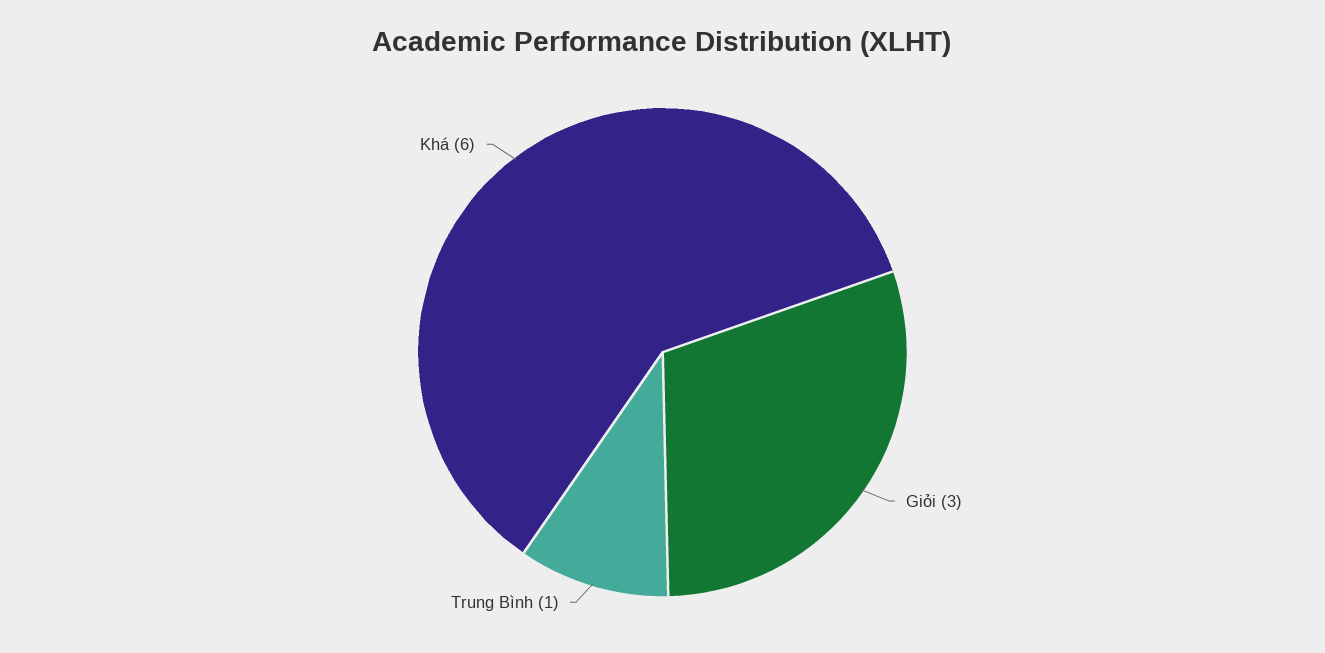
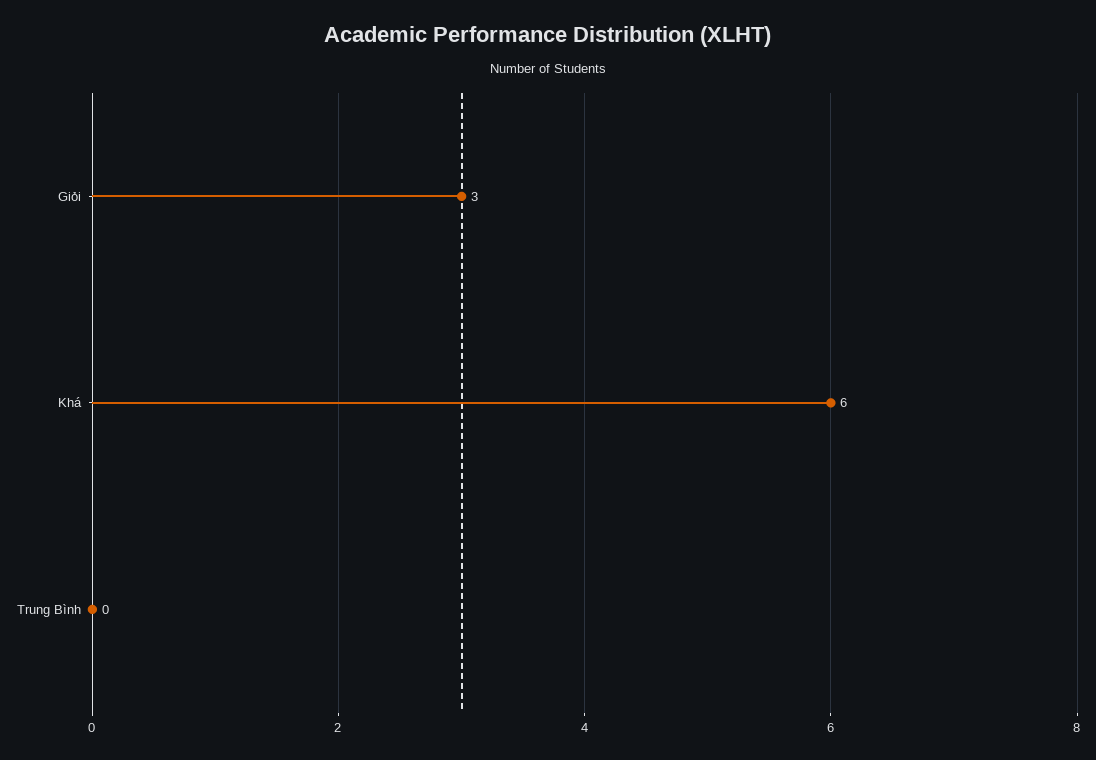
Trung Bình: 1 -> 0

